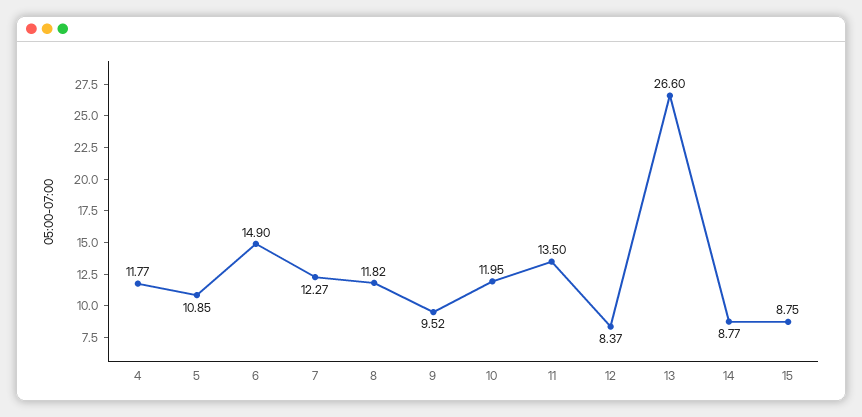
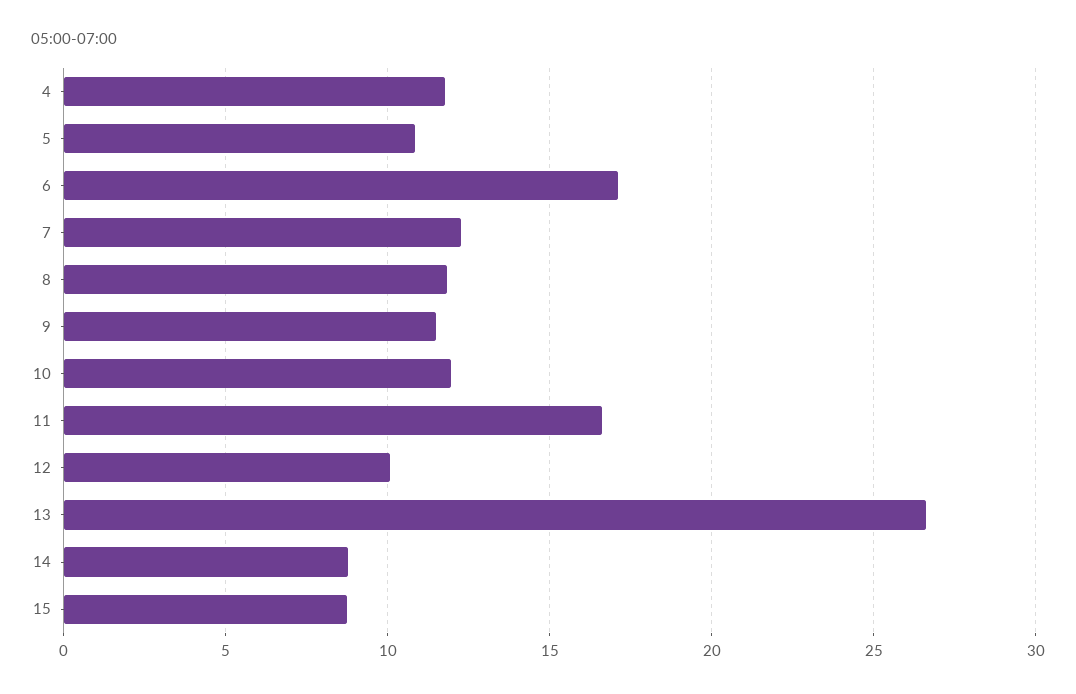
6: 14.9 -> 17
9: 9.52 -> 11.5
11: 13.5 -> 16.5
12: 8.37 -> 10

